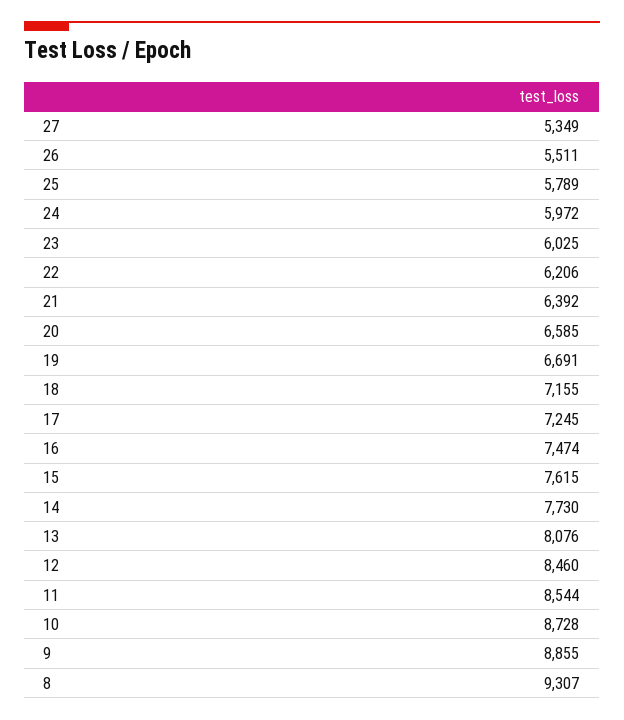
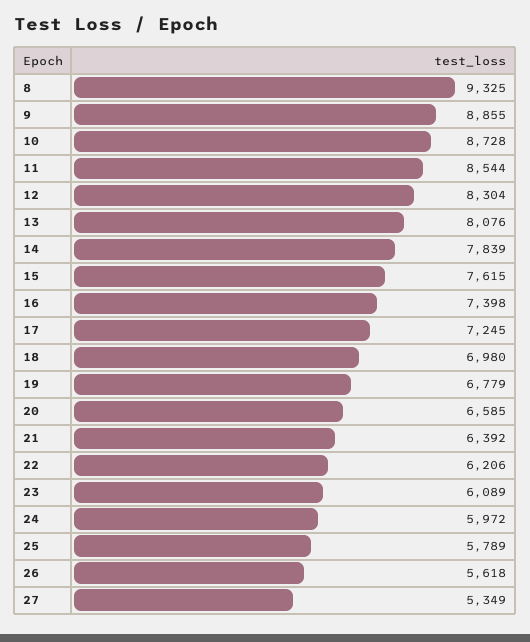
26: 5511 -> 5618
23: 6025 -> 6089
19: 6691 -> 6779
18: 7155 -> 6980
16: 7474 -> 7398
14: 7730 -> 7839
12: 8460 -> 8304
8: 9307 -> 9325

